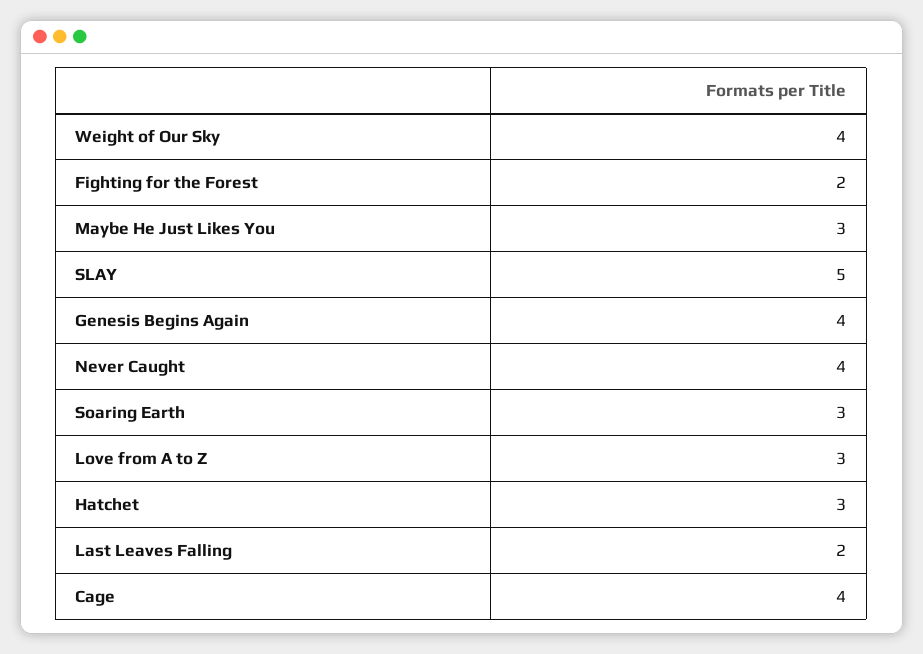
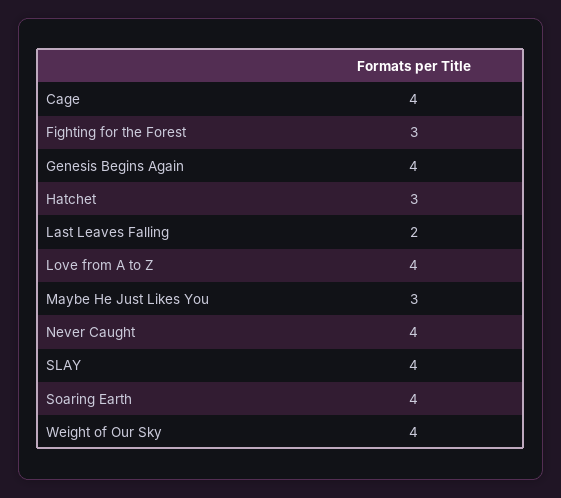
Fighting for the Forest: 2 -> 3
SLAY: 5 -> 4
Soaring Earth: 3 -> 4
Love from A to Z: 3 -> 4

